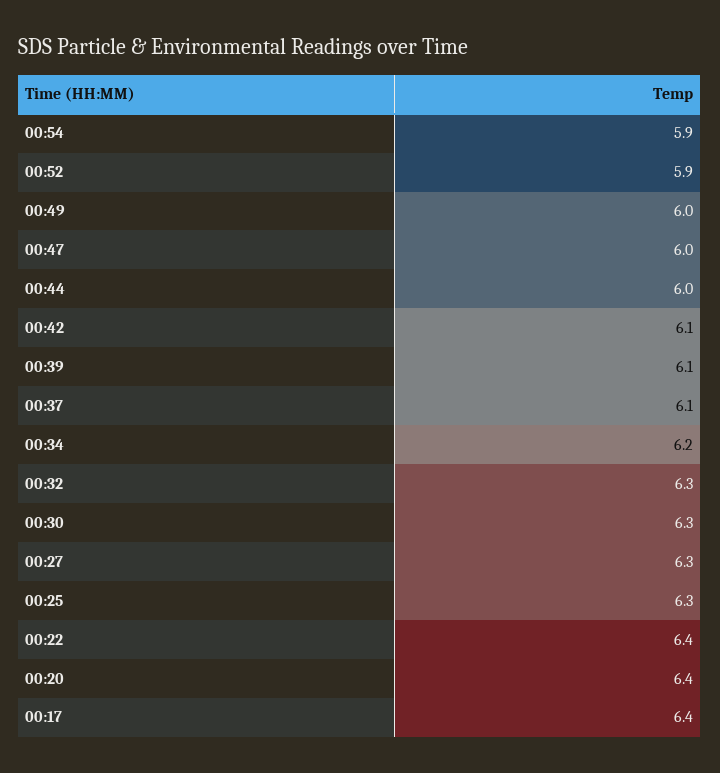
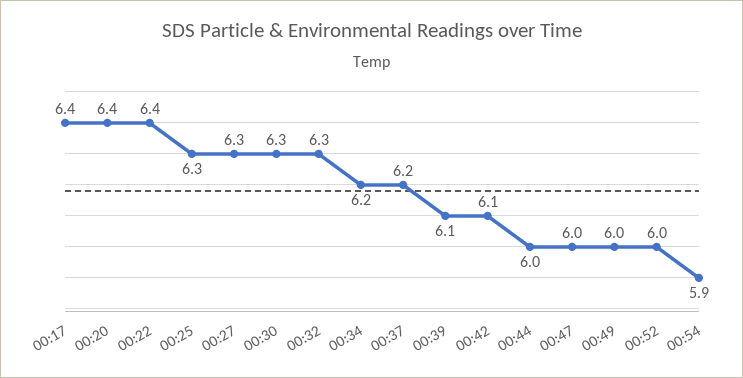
00:52: 5.9 -> 6
00:37: 6.1 -> 6.2

